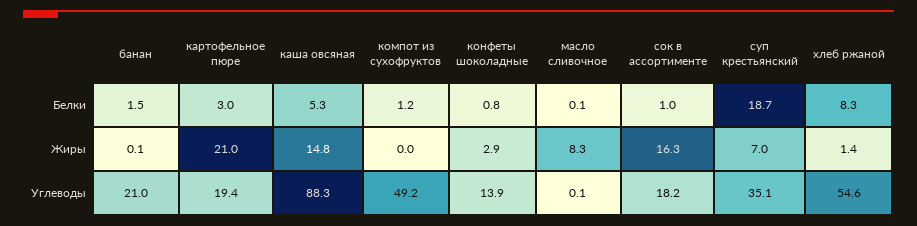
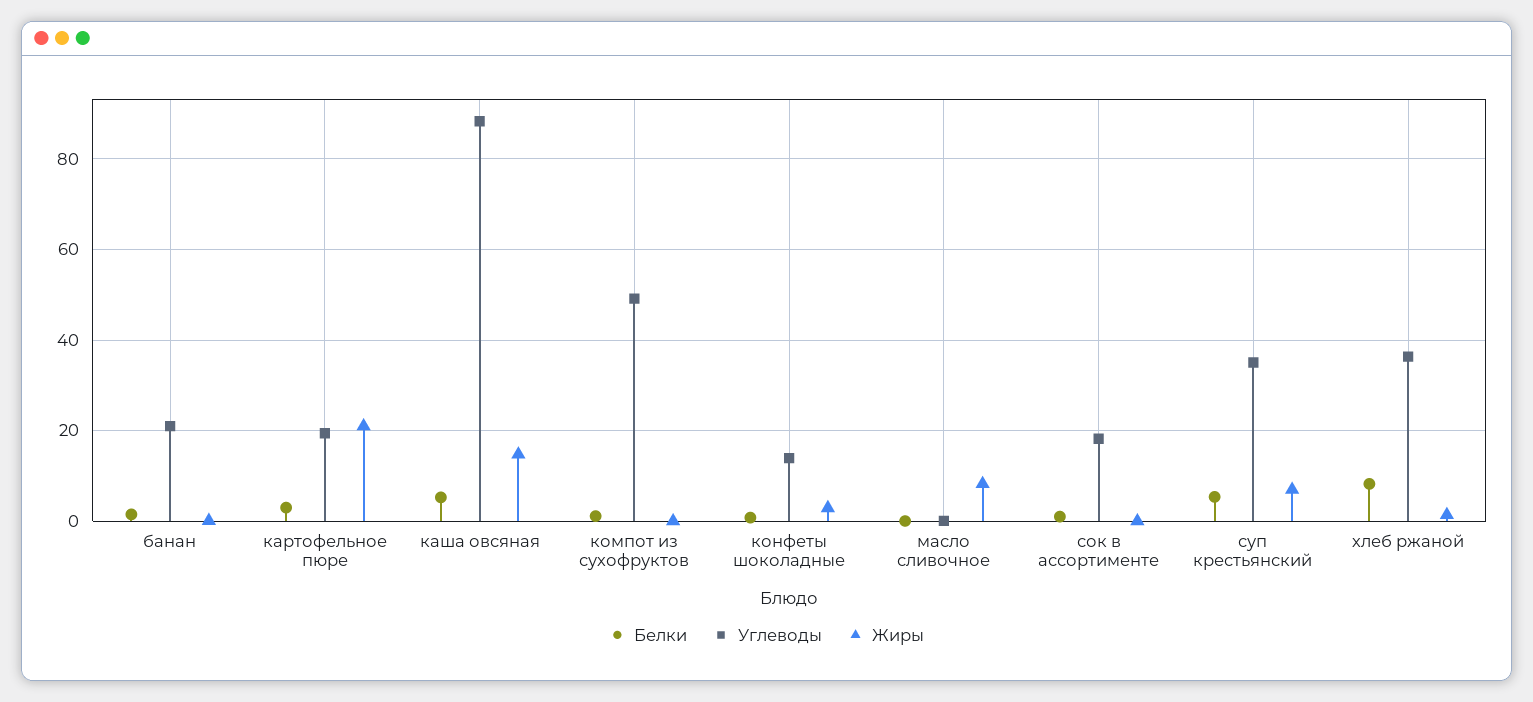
Белки, суп крестьянский: 18.7 -> 6
Жиры, сок в ассортименте: 16.3 -> 0
Углеводы, хлеб ржаной: 54.6 -> 36

